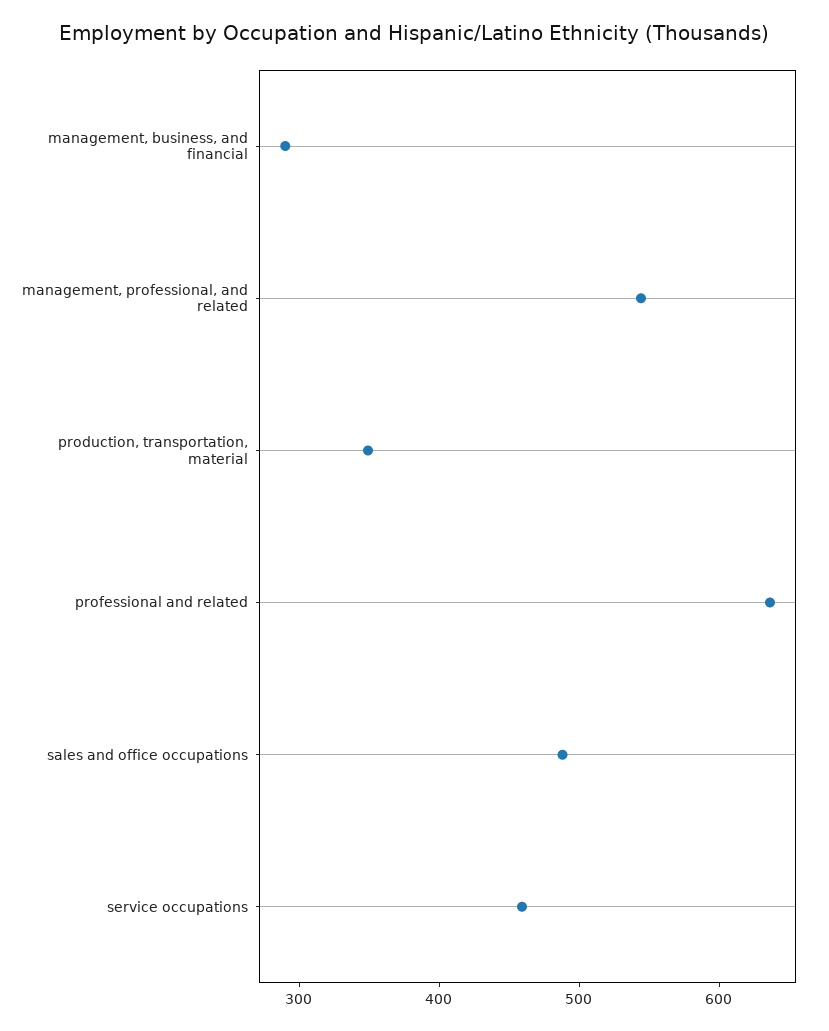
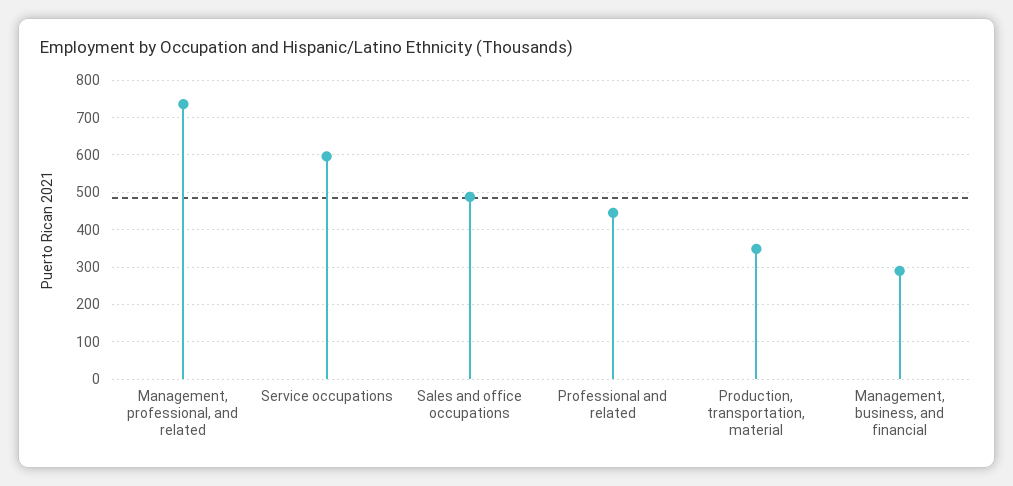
management, professional, and related: 540 -> 740
professional and related: 640 -> 440
service occupations: 460 -> 600

